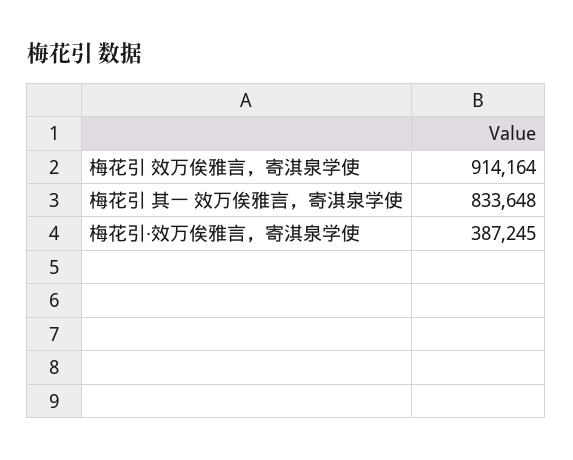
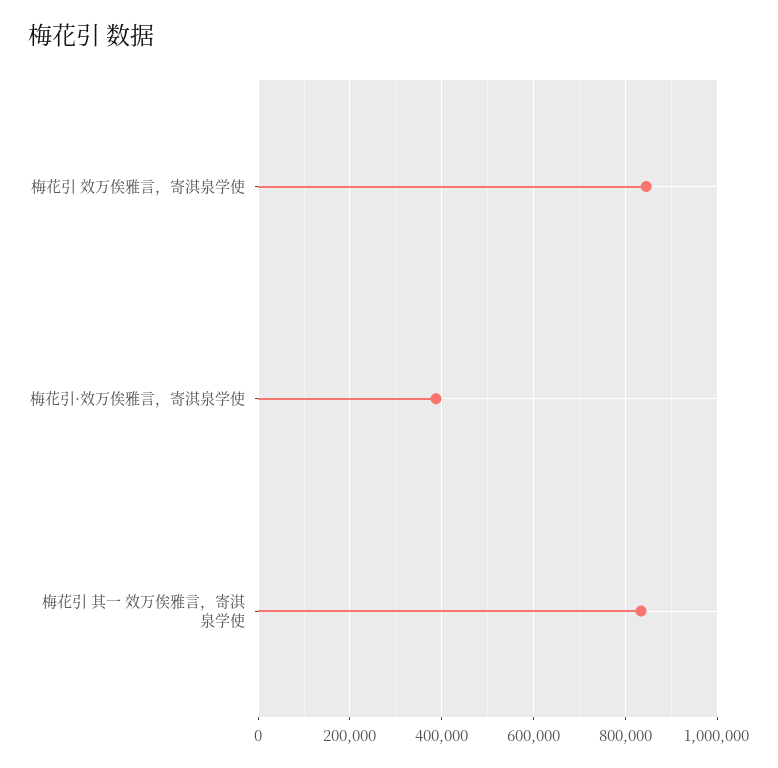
梅花引 效万俟雅言，寄淇泉学使: 914164 -> 840000

